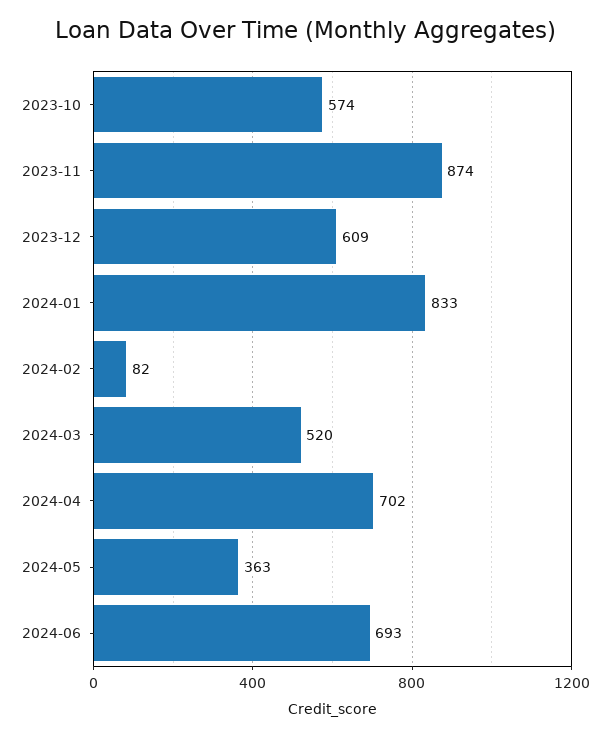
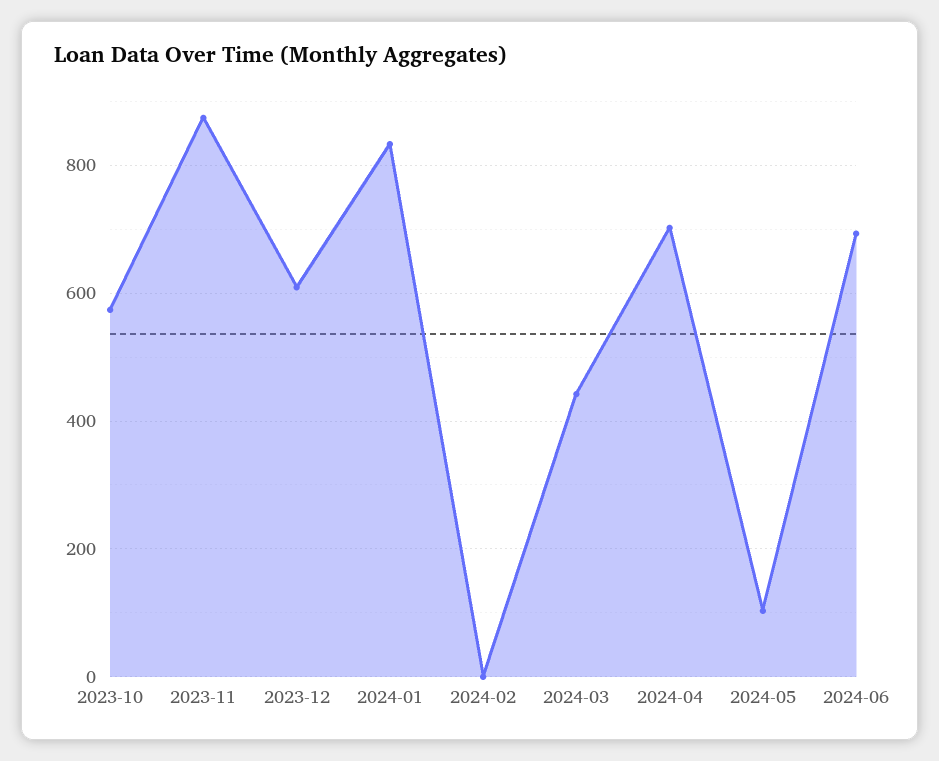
2024-02: 82 -> 0
2024-03: 520 -> 440
2024-05: 363 -> 100

